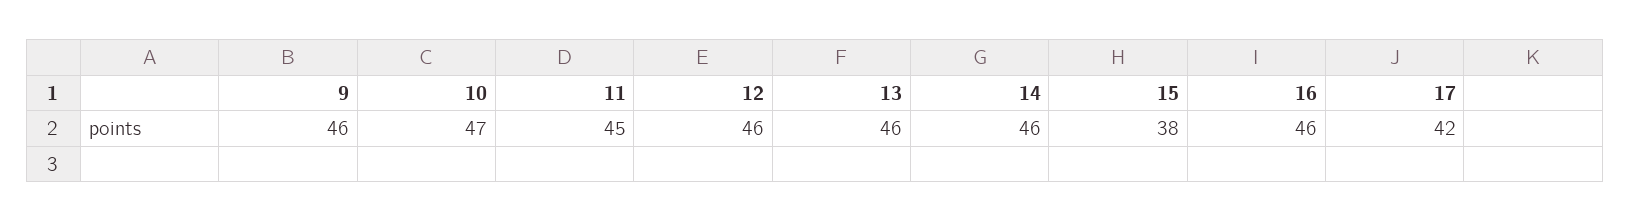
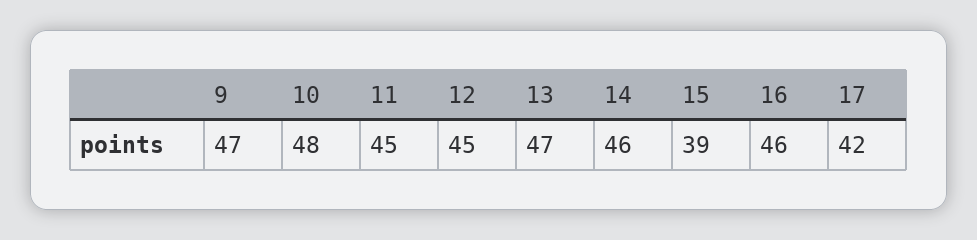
9: 46 -> 47
10: 47 -> 48
12: 46 -> 45
13: 46 -> 47
15: 38 -> 39

